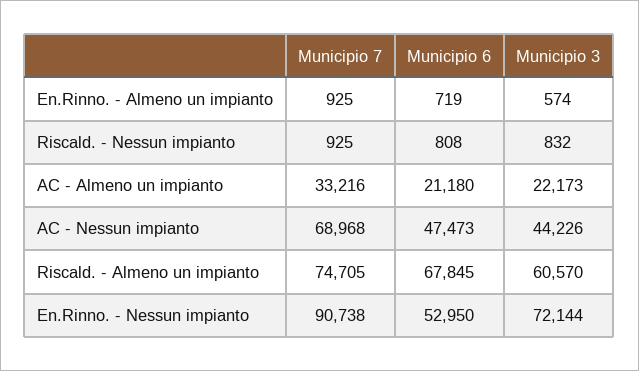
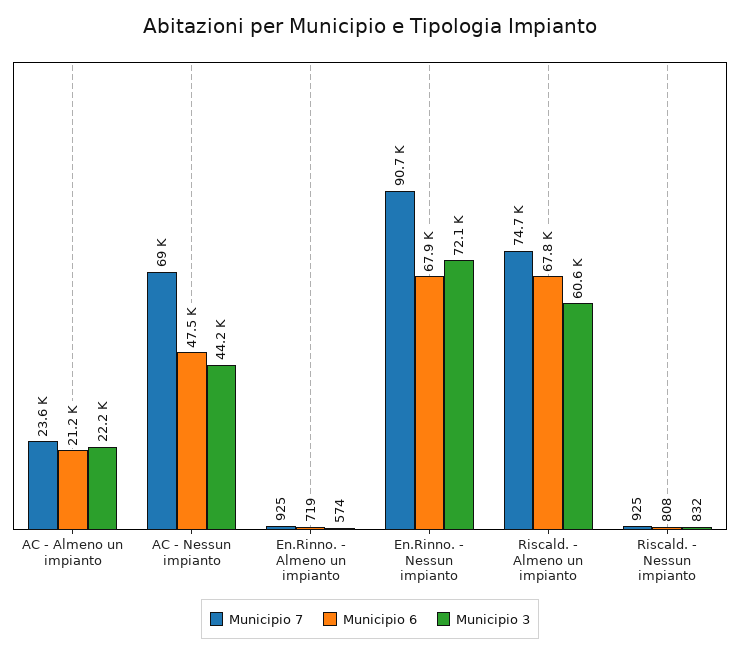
Municipio 7, AC - Almeno un impianto: 33216 -> 23600
Municipio 6, En.Rinno. - Nessun impianto: 52950 -> 67900

